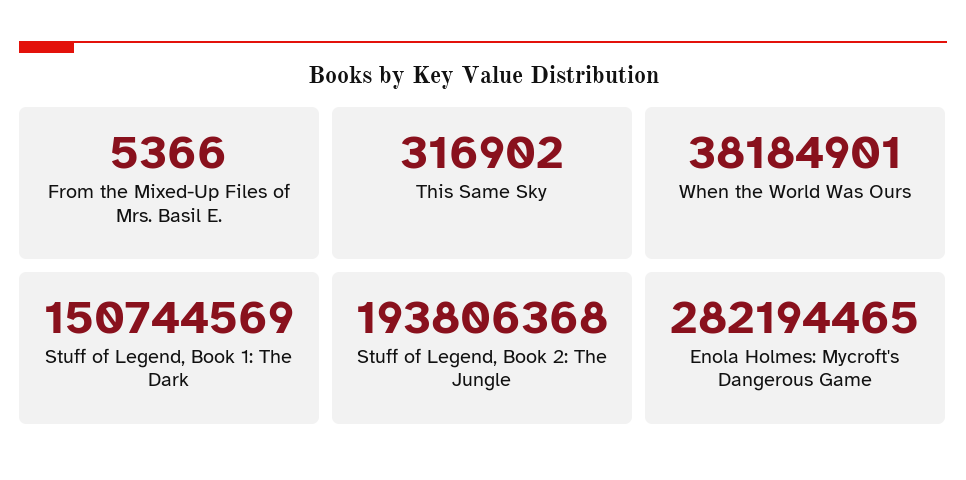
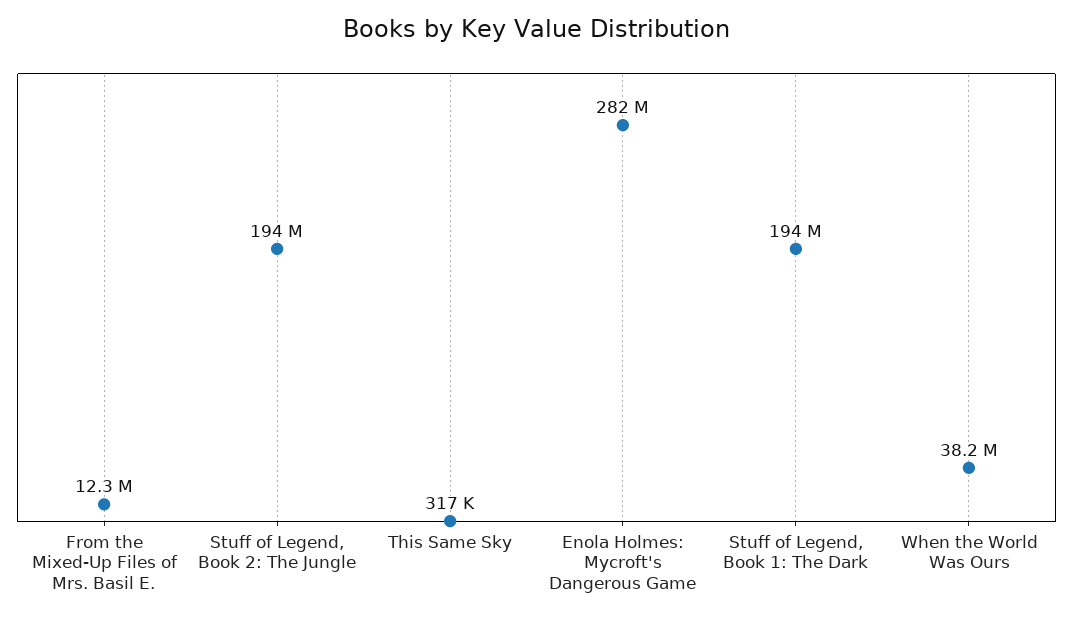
From the Mixed-Up Files of Mrs. Basil E.: 5366 -> 12300000
Stuff of Legend, Book 1: The Dark: 150744569 -> 194000000

